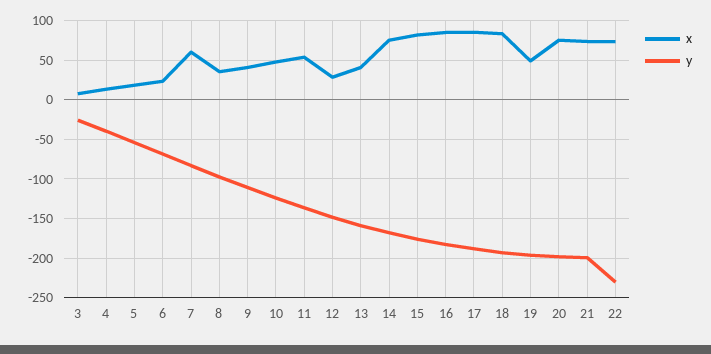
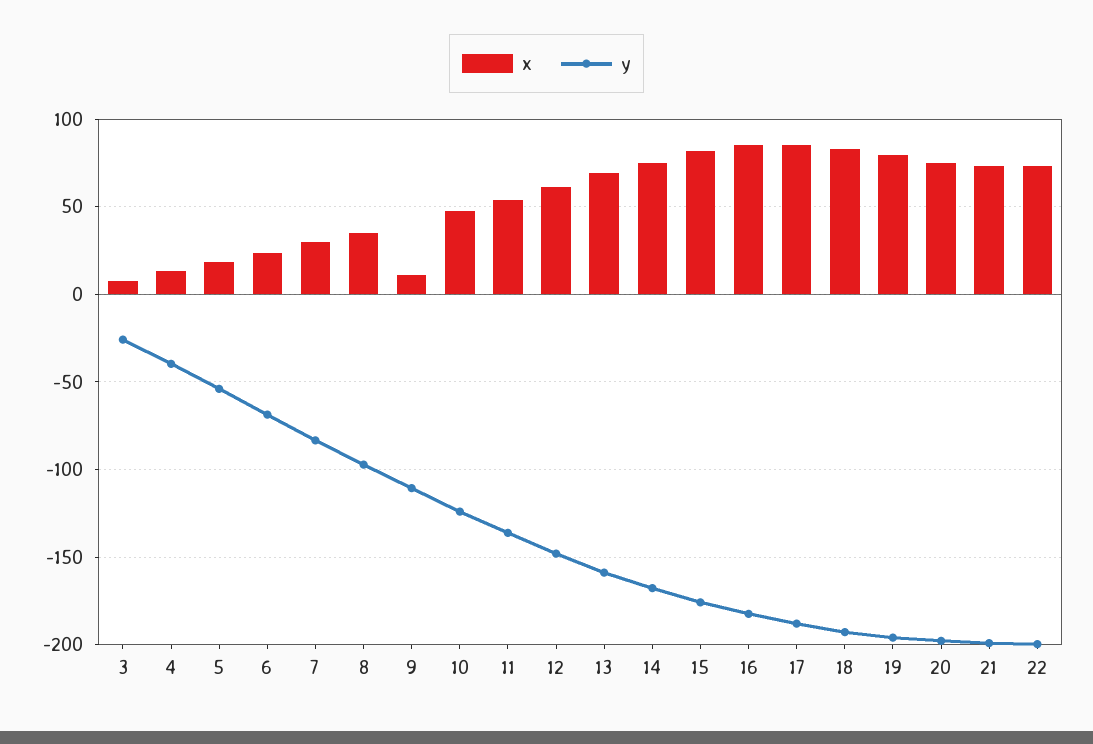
x, 7: 60 -> 30
x, 9: 40 -> 10
x, 12: 30 -> 60
x, 13: 40 -> 70
x, 19: 50 -> 80
y, 22: -230 -> -200

